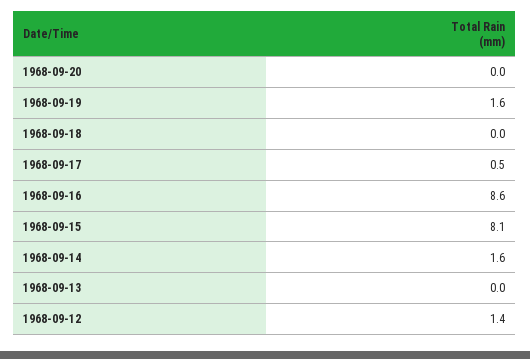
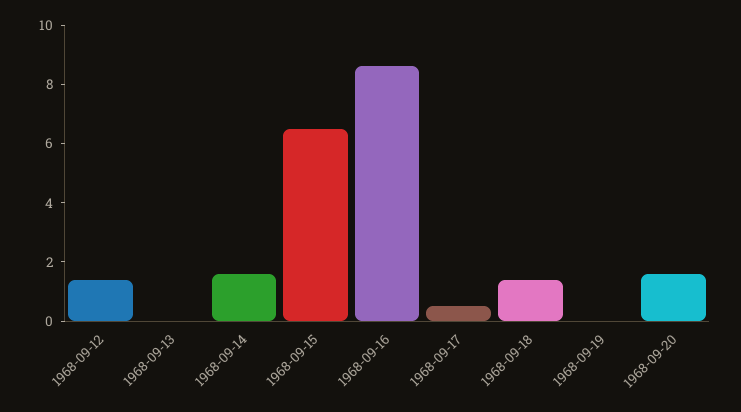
1968-09-20: 0 -> 1.5
1968-09-19: 1.6 -> 0
1968-09-18: 0 -> 1.5
1968-09-15: 8.1 -> 6.5

